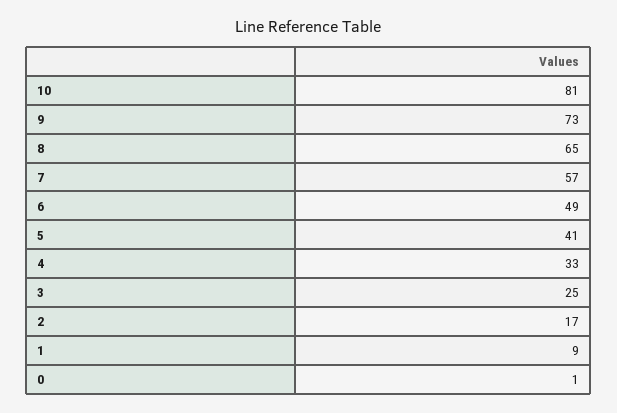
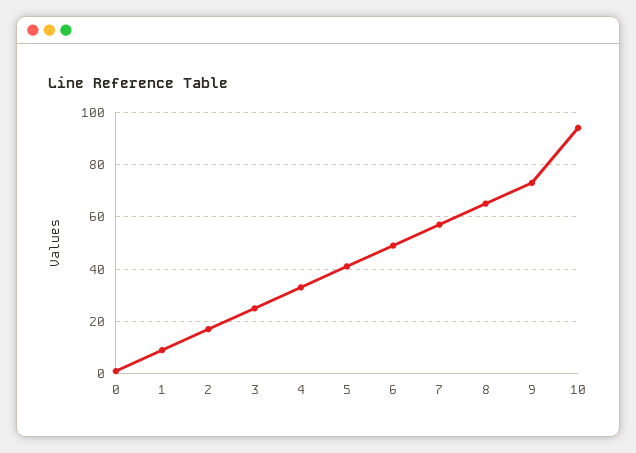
10: 81 -> 95

